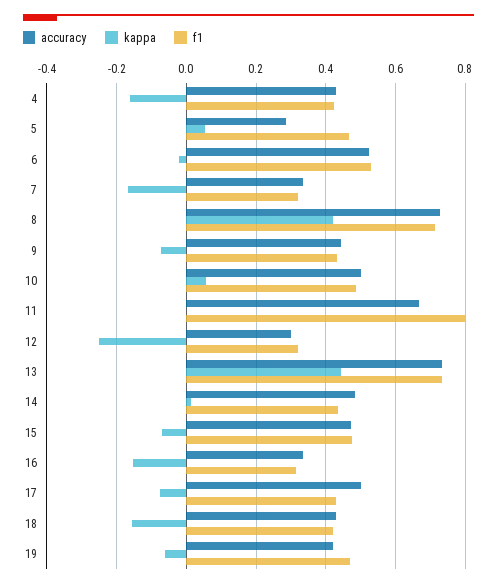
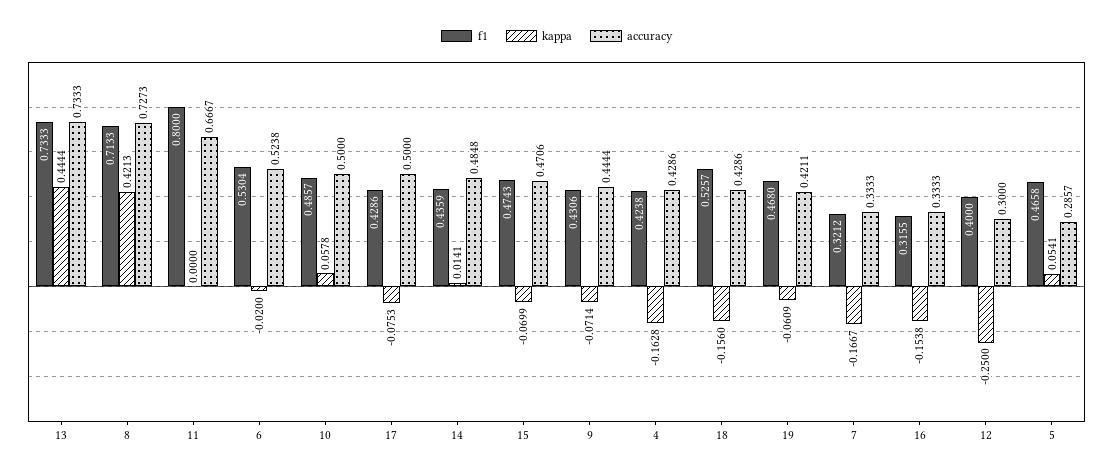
f1, 12: 0.32 -> 0.4
f1, 18: 0.42 -> 0.5257

